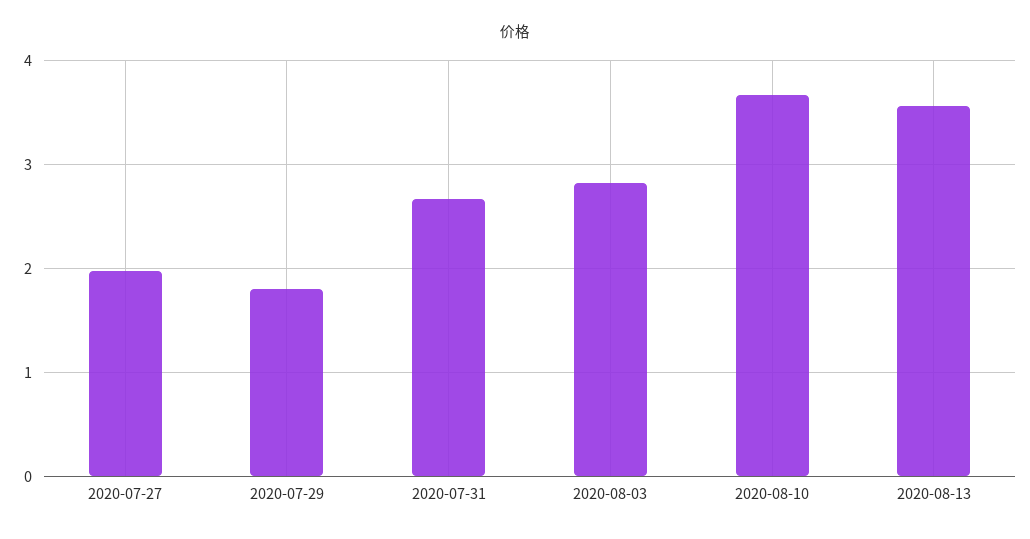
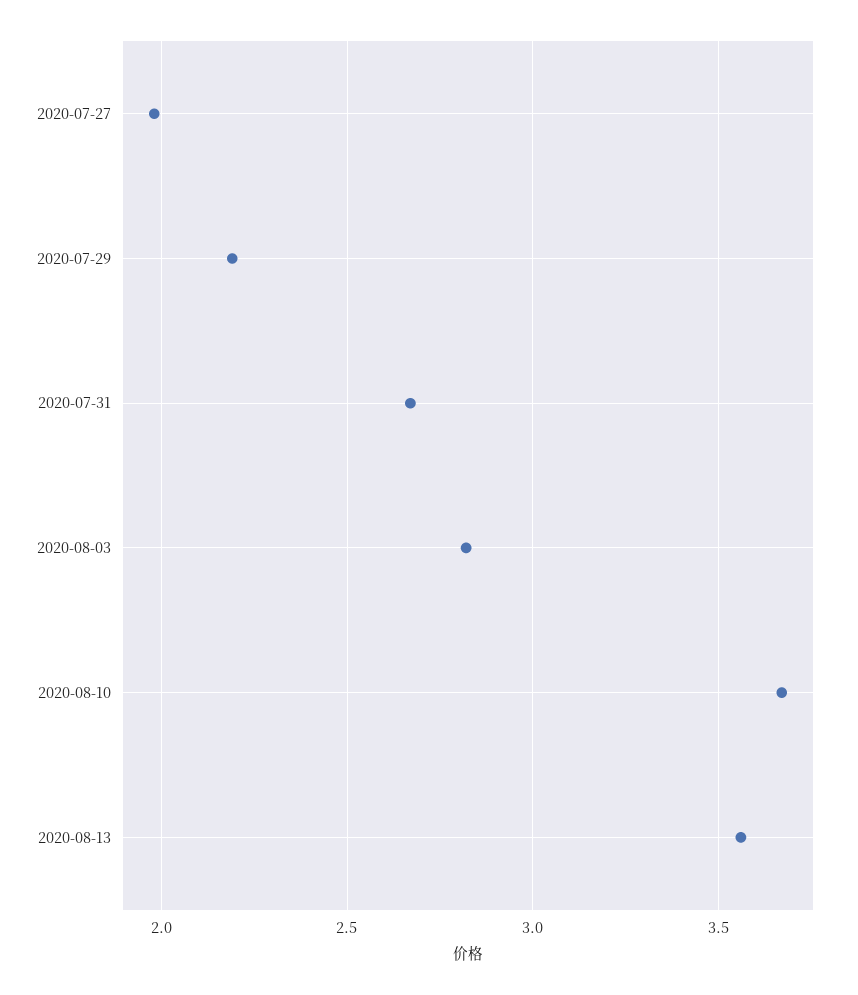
2020-07-29: 1.8 -> 2.2

